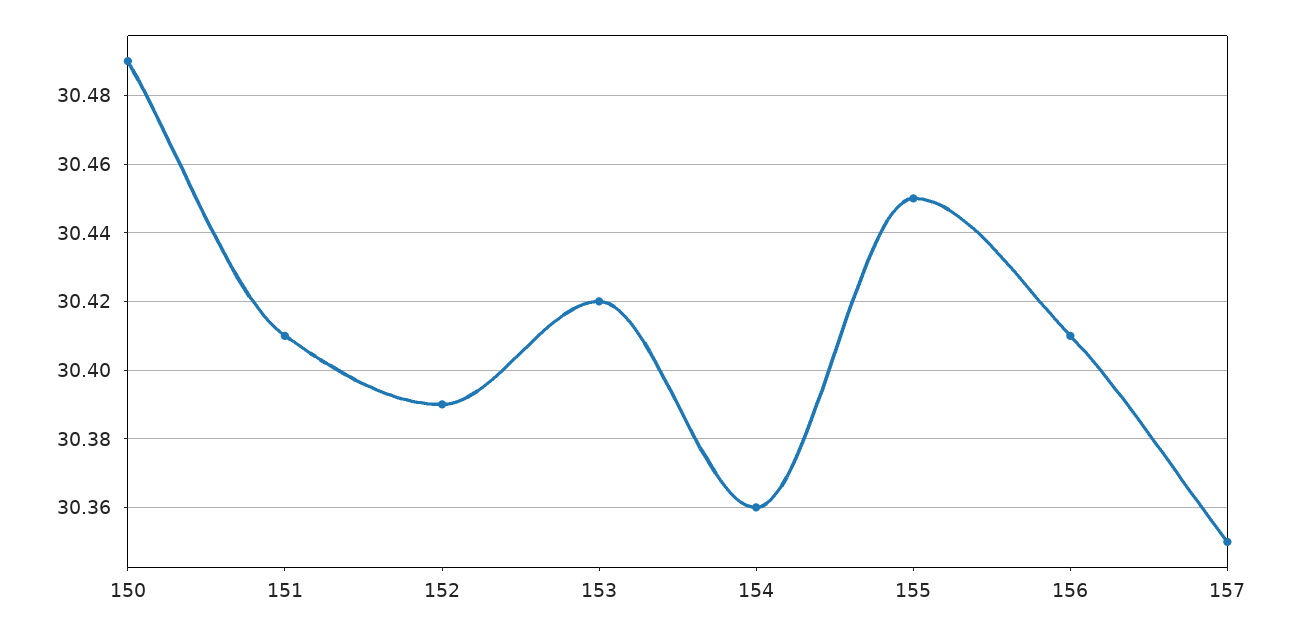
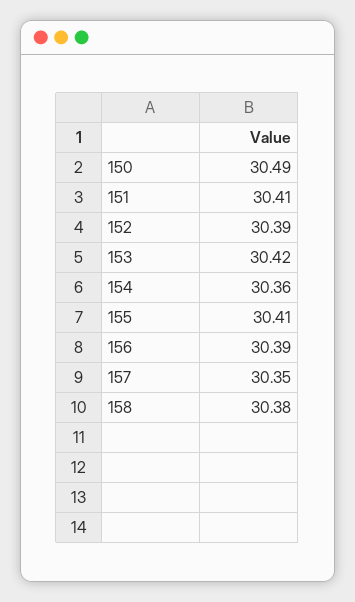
155: 30.45 -> 30.41
156: 30.41 -> 30.39
158: none -> 30.38

